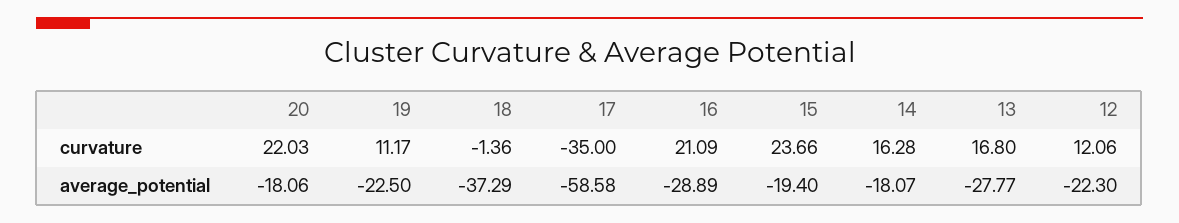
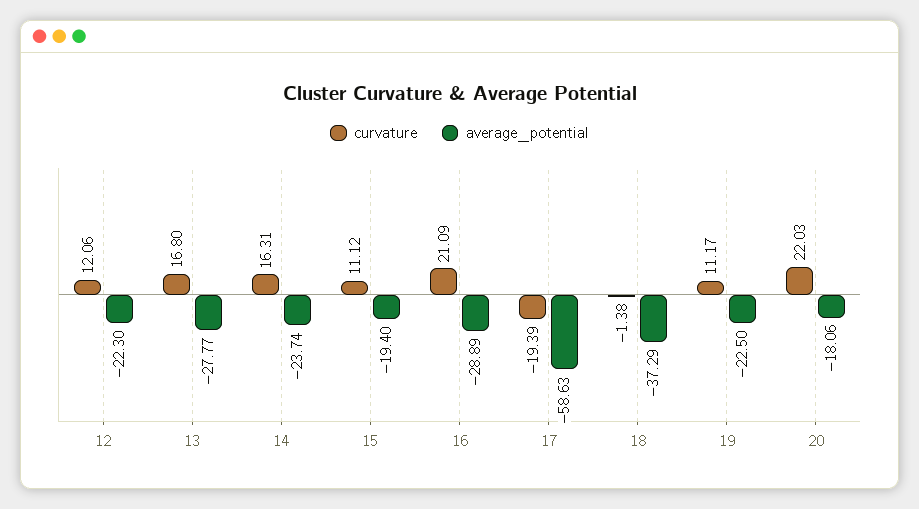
curvature, 18: -1.36 -> -1.38
curvature, 17: -35 -> -19.39
curvature, 15: 23.66 -> 11.12
curvature, 14: 16.28 -> 16.31
average_potential, 17: -58.58 -> -58.63
average_potential, 14: -18.07 -> -23.74

